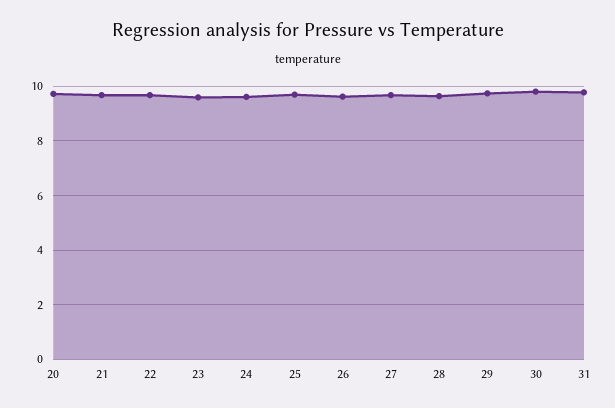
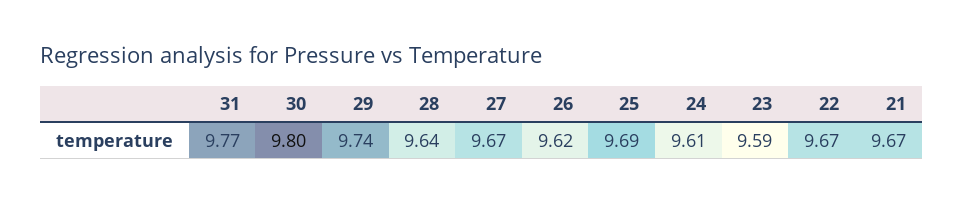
20: 9.75 -> none

